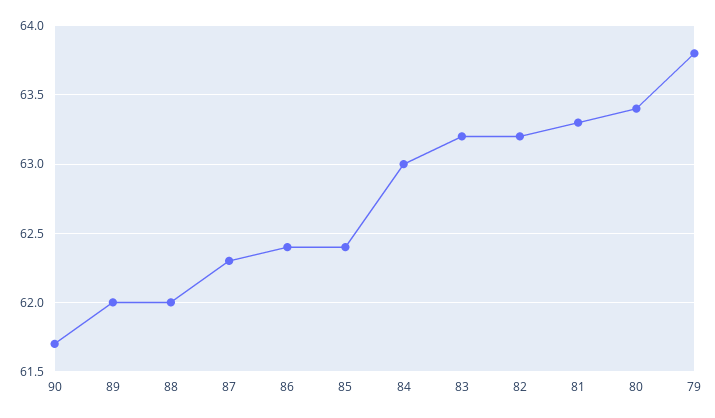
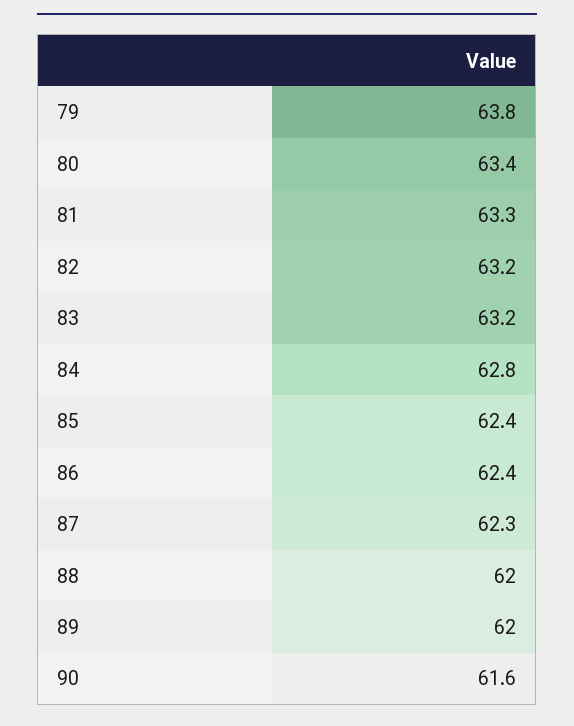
90: 61.7 -> 61.6
84: 63 -> 62.8

